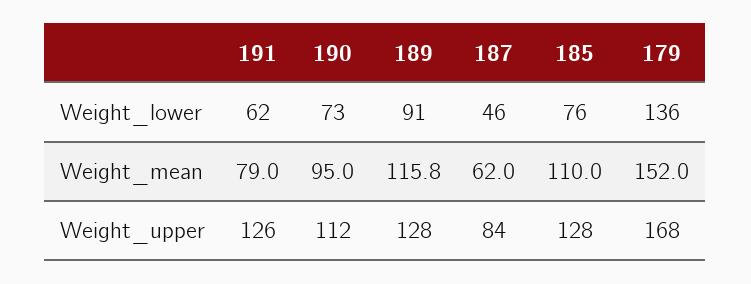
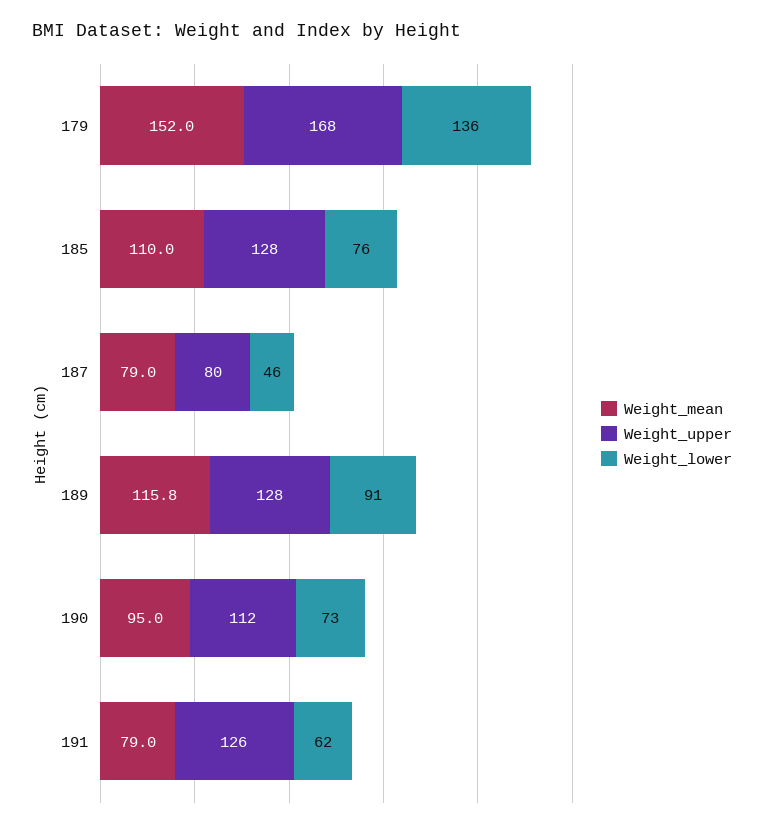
Weight_mean, 187: 62 -> 79
Weight_upper, 187: 84 -> 80

